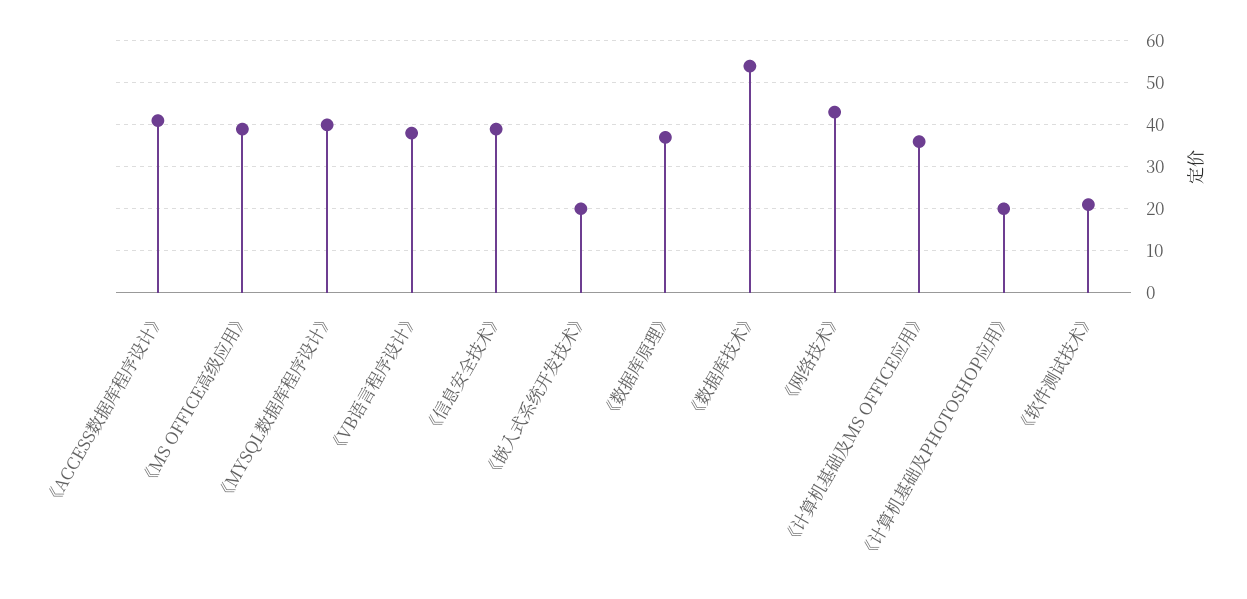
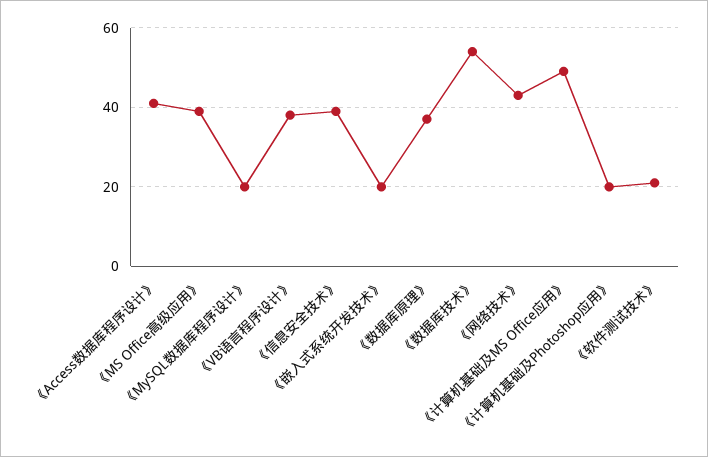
《MYSQL数据库程序设计》: 40 -> 20
《计算机基础及MS OFFICE应用》: 35 -> 50

